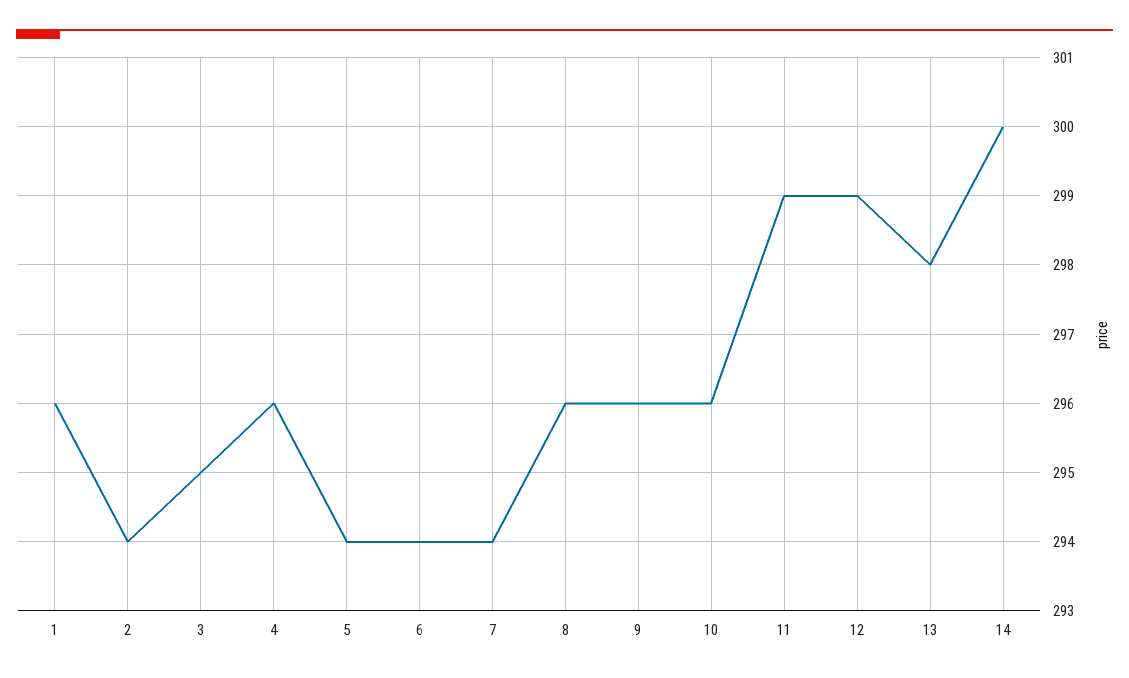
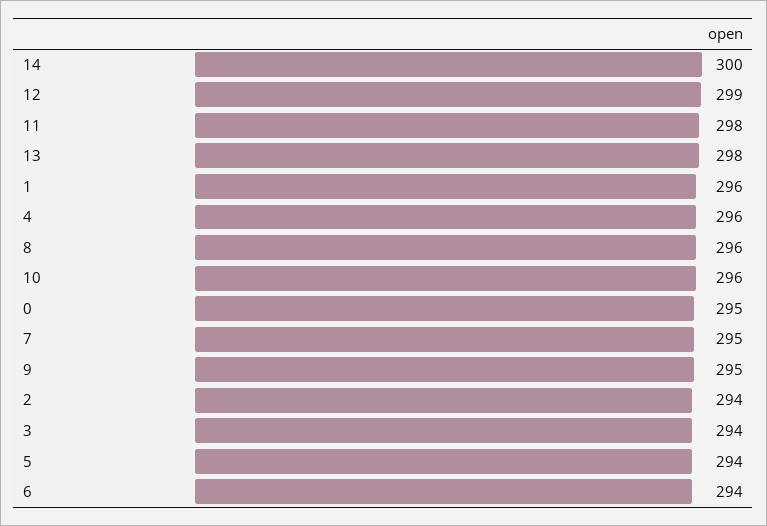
3: 295 -> 294
7: 294 -> 295
9: 296 -> 295
11: 299 -> 298
0: none -> 295

